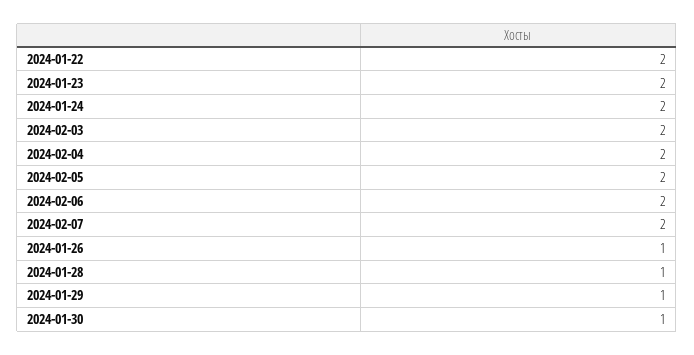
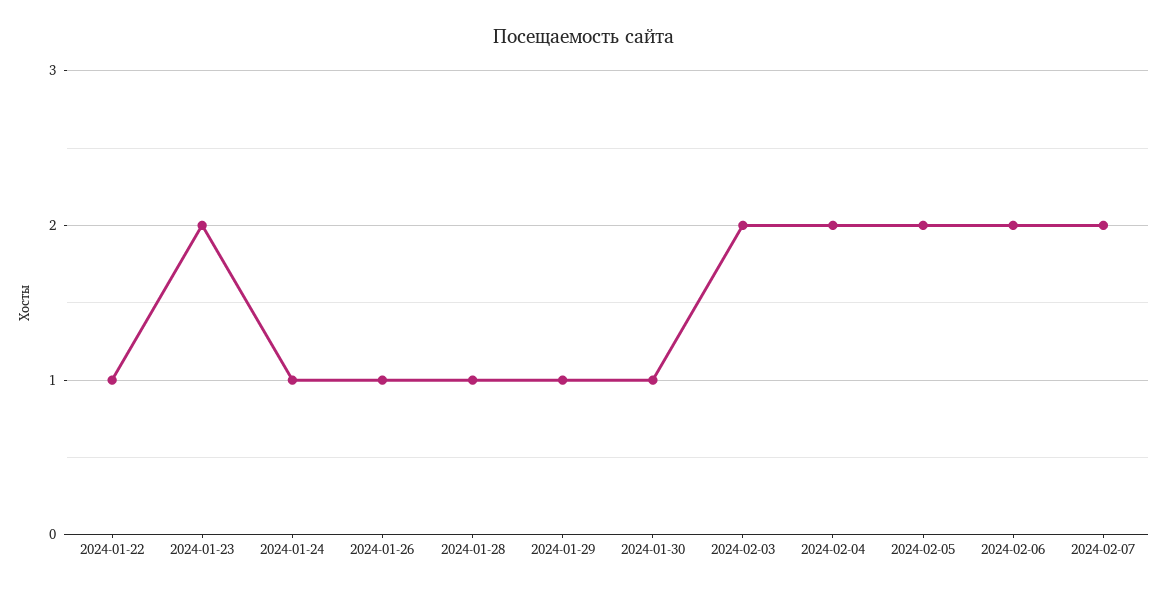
2024-01-22: 2 -> 1
2024-01-24: 2 -> 1

